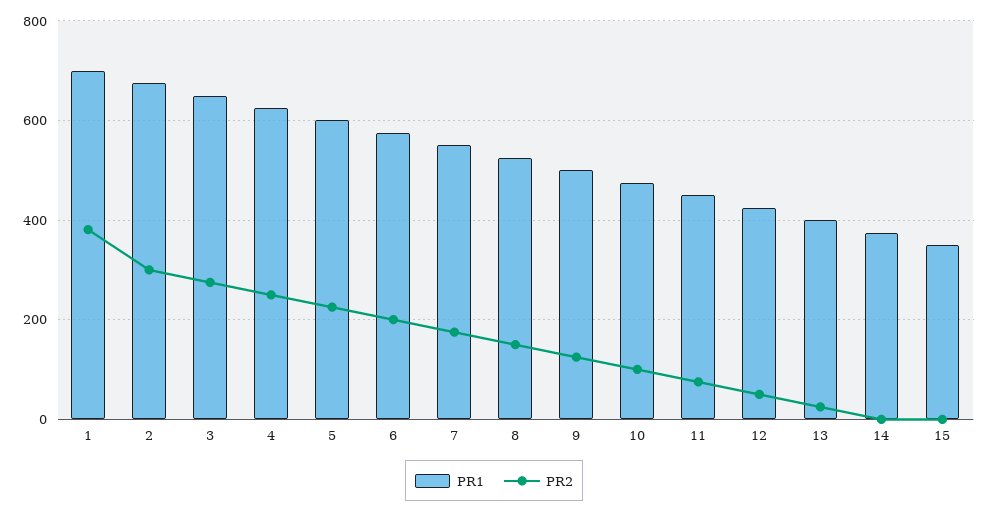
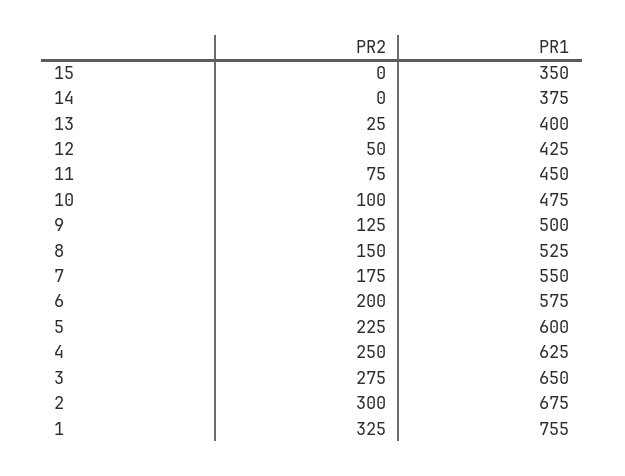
PR1, 1: 700 -> 755
PR2, 1: 380 -> 325

